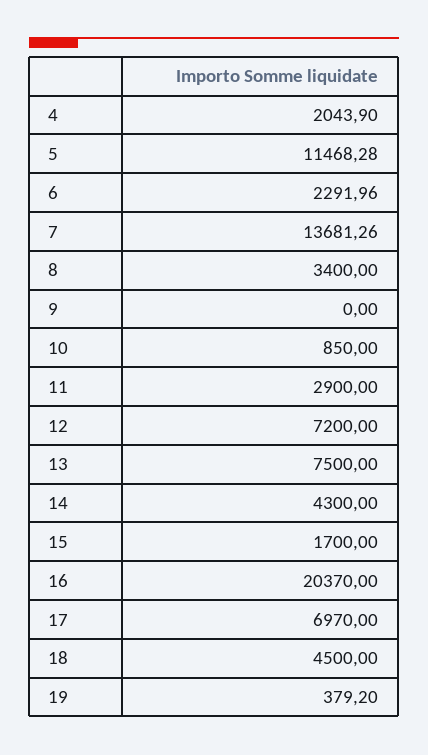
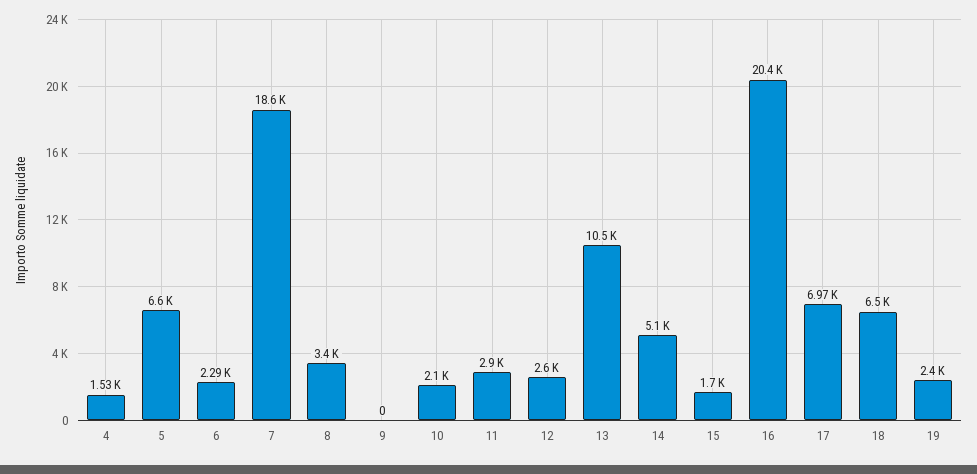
4: 2043.9 -> 1530
5: 11468.28 -> 6600
7: 13681.26 -> 18600
10: 850 -> 2100
12: 7200 -> 2600
13: 7500 -> 10500
14: 4300 -> 5100
18: 4500 -> 6500
19: 379.2 -> 2400

